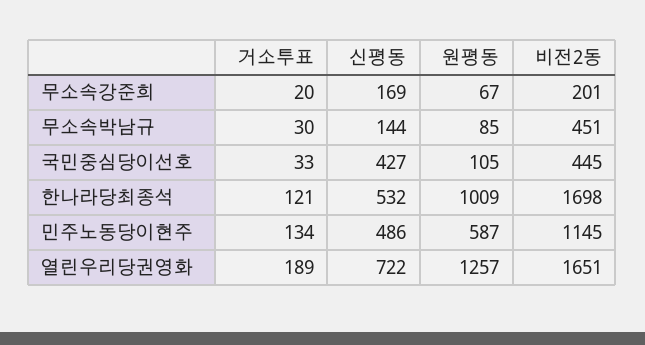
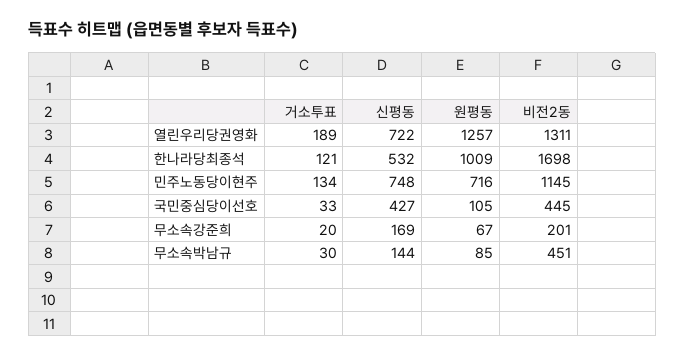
신평동, 민주노동당이현주: 486 -> 748
원평동, 민주노동당이현주: 587 -> 716
비전2동, 열린우리당권영화: 1651 -> 1311

